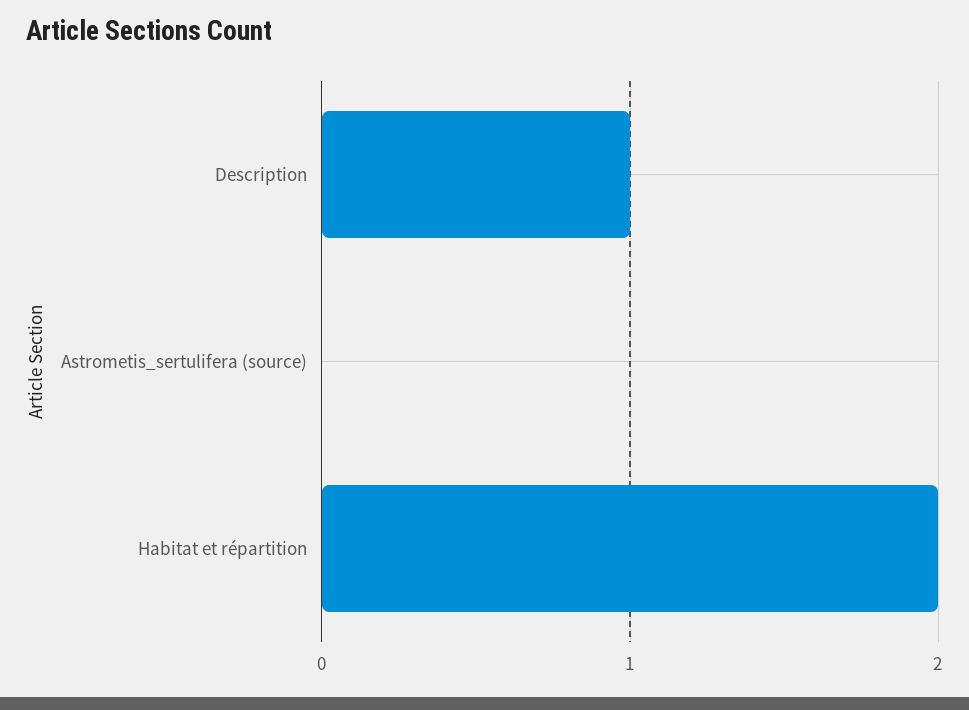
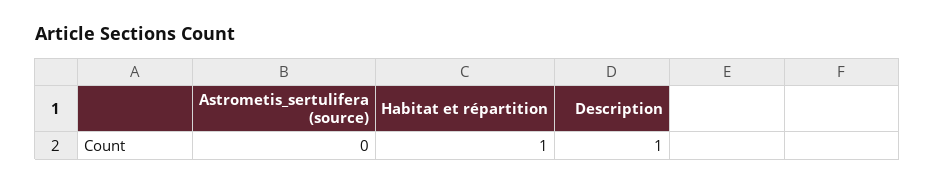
Habitat et répartition: 2 -> 1

